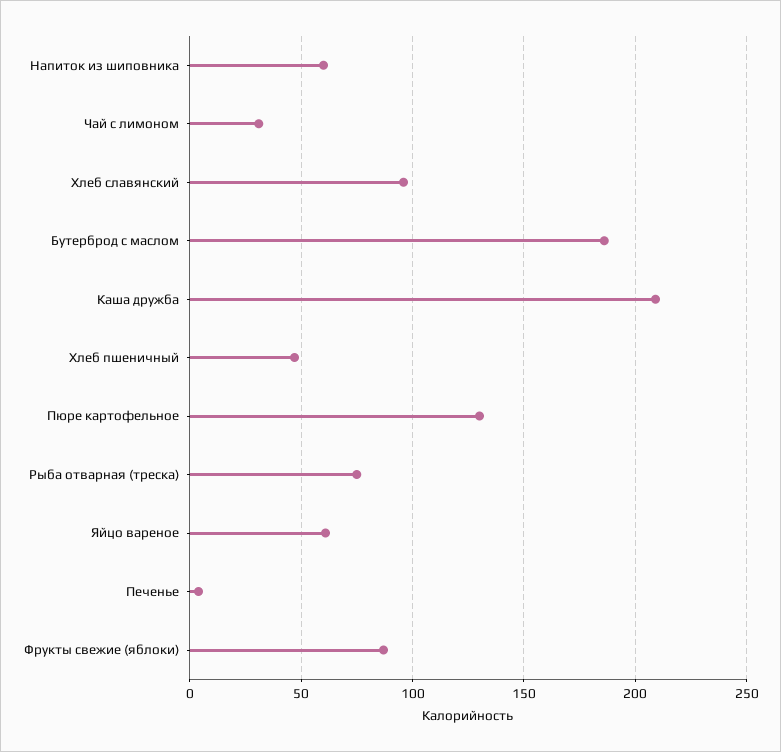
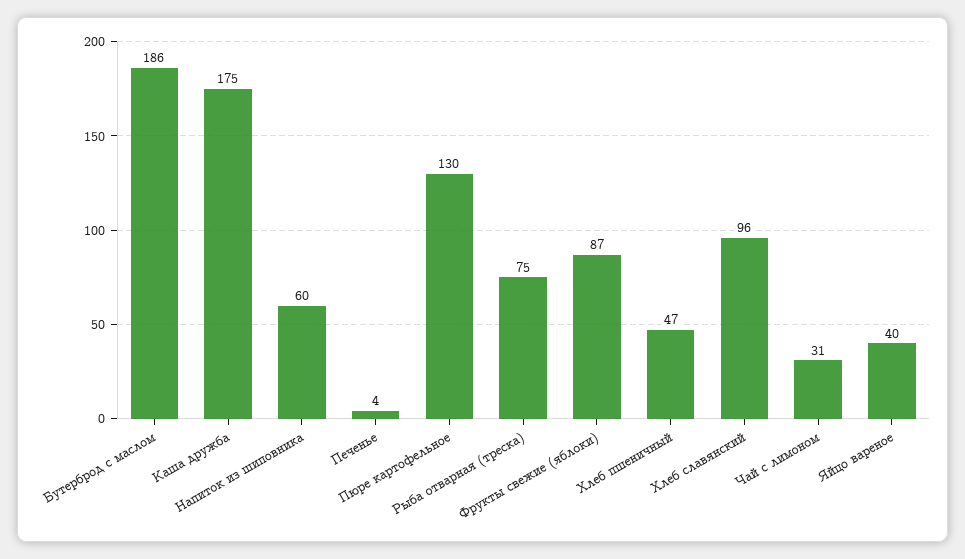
Каша дружба: 210 -> 175
Яйцо вареное: 60 -> 40

